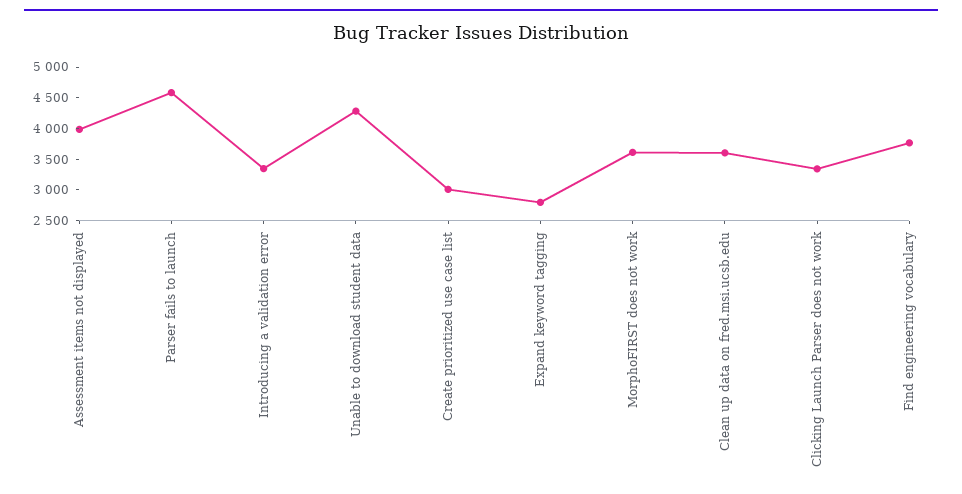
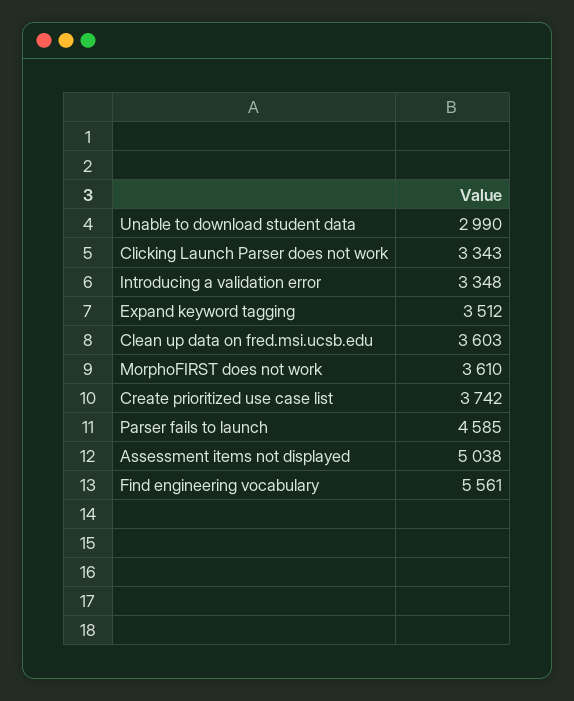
Assessment items not displayed: 4000 -> 5038
Unable to download student data: 4250 -> 2990
Create prioritized use case list: 3000 -> 3742
Expand keyword tagging: 2750 -> 3512
Find engineering vocabulary: 3750 -> 5561

